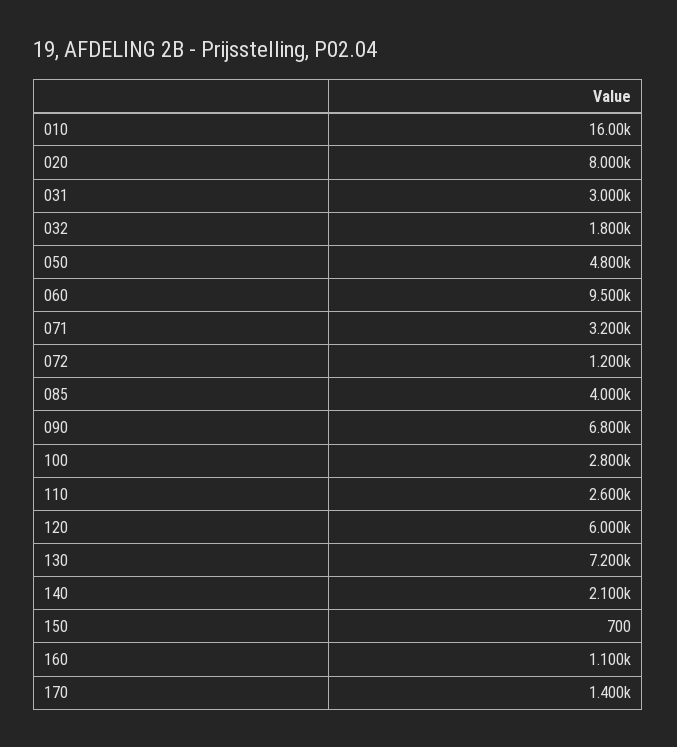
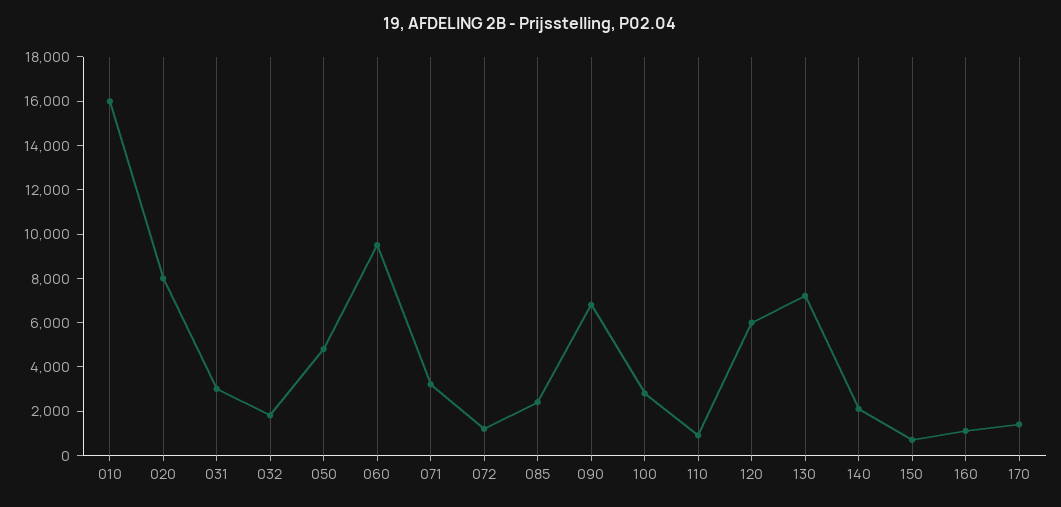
085: 4000 -> 2500
110: 2600 -> 1000

